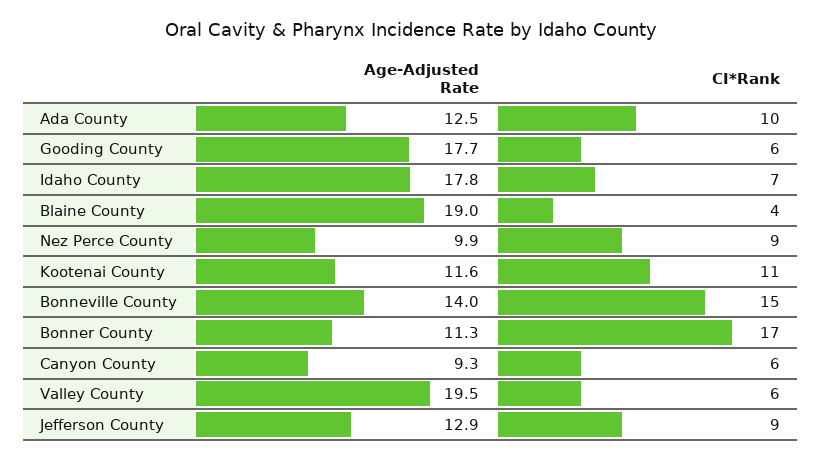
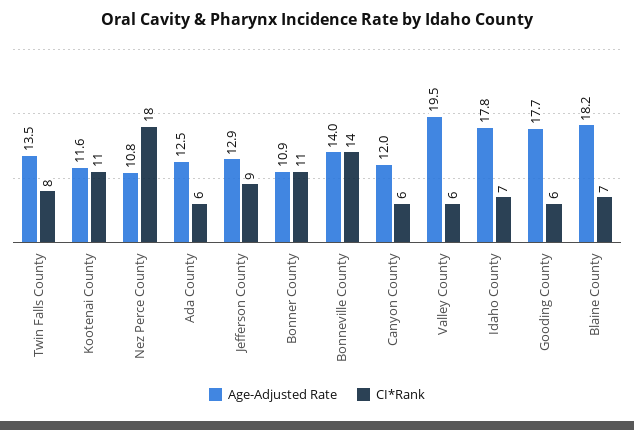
CI*Rank, Ada County: 10 -> 6
Age-Adjusted Rate, Blaine County: 19 -> 18.2
CI*Rank, Blaine County: 4 -> 7
Age-Adjusted Rate, Nez Perce County: 9.9 -> 10.8
CI*Rank, Nez Perce County: 9 -> 18
CI*Rank, Bonneville County: 15 -> 14
Age-Adjusted Rate, Bonner County: 11.3 -> 10.9
CI*Rank, Bonner County: 17 -> 11
Age-Adjusted Rate, Canyon County: 9.3 -> 12
Age-Adjusted Rate, Twin Falls County: none -> 13.5
CI*Rank, Twin Falls County: none -> 8

